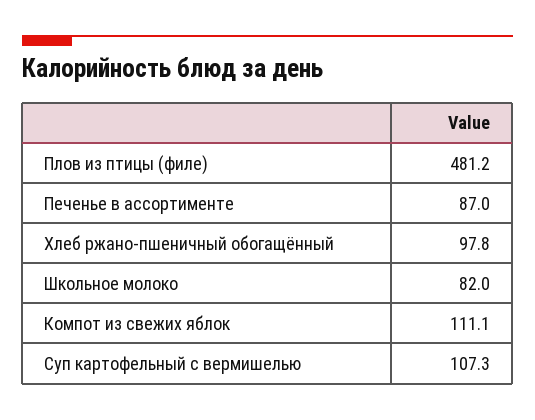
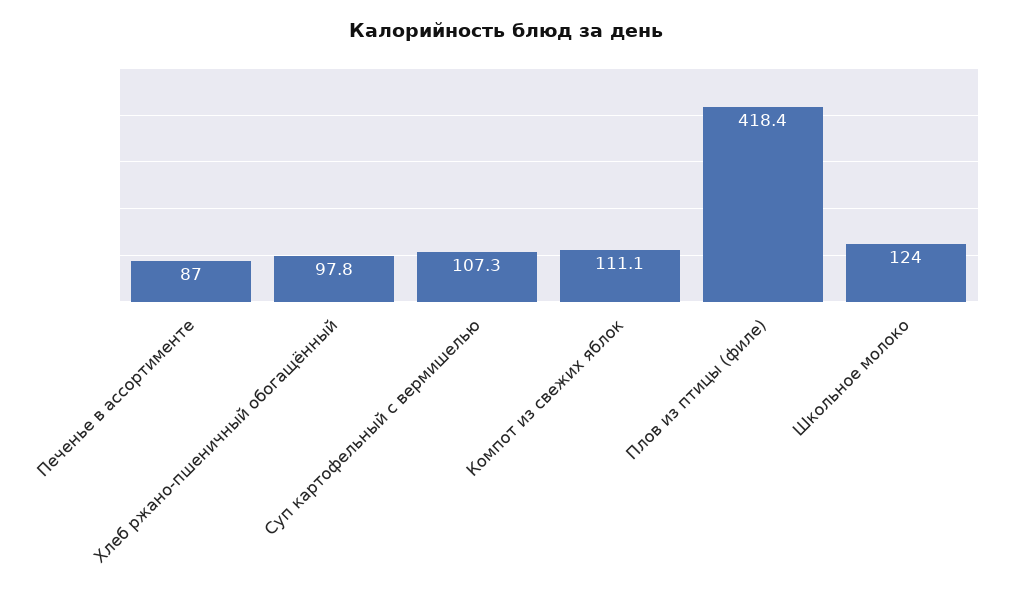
Плов из птицы (филе): 481.2 -> 418.4
Школьное молоко: 82 -> 124

